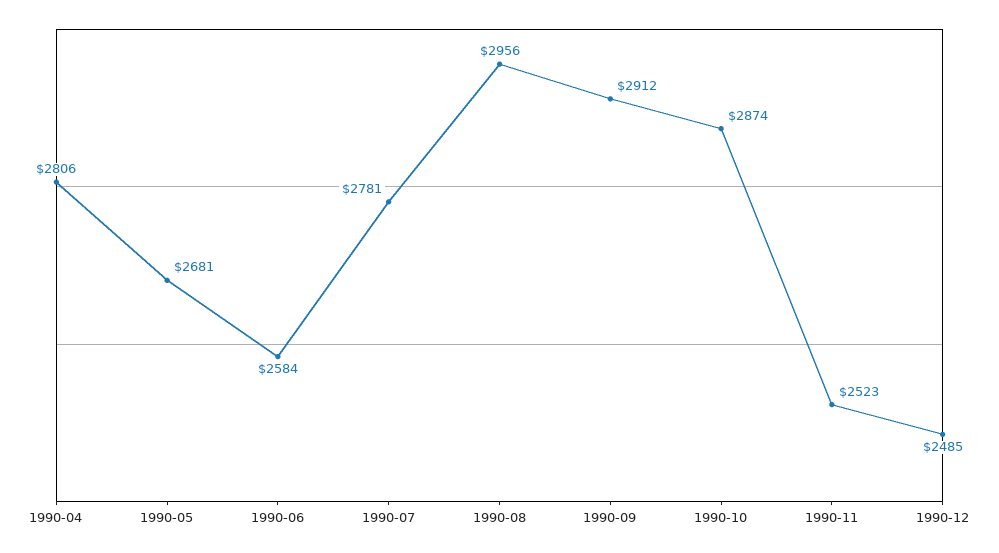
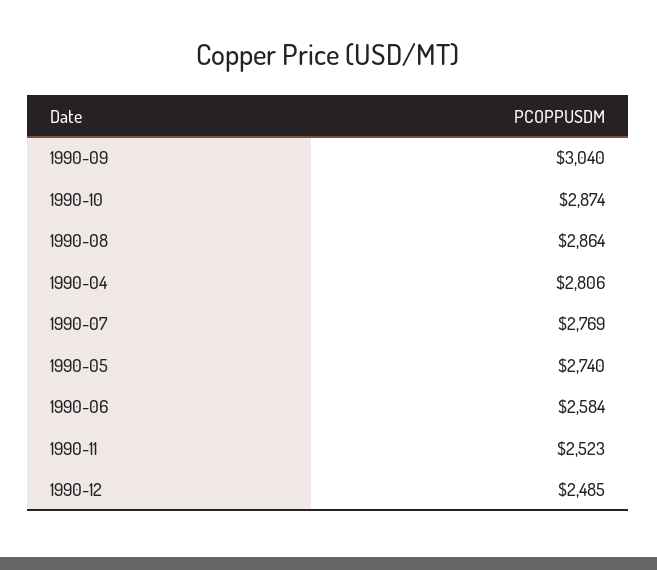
1990-05: 2681 -> 2740
1990-07: 2781 -> 2769
1990-08: 2956 -> 2864
1990-09: 2912 -> 3040

